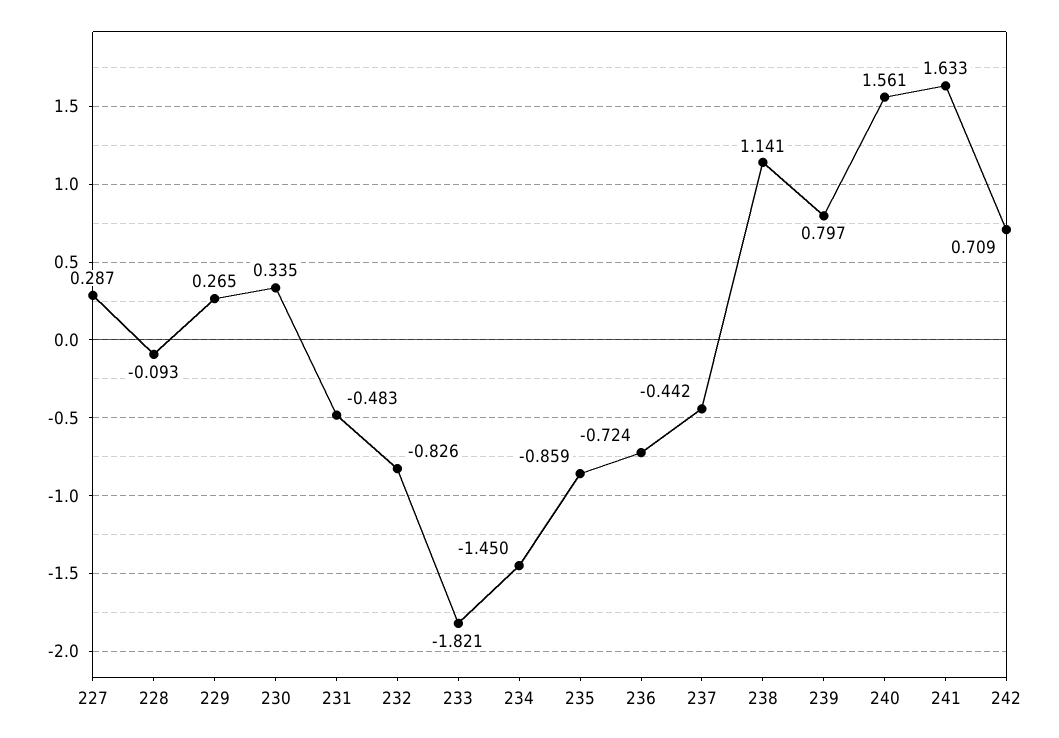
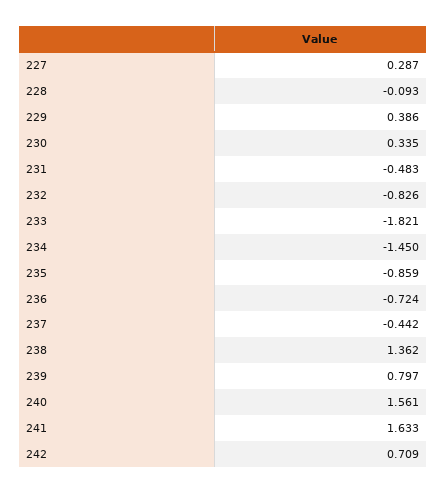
229: 0.265 -> 0.386
238: 1.141 -> 1.362

